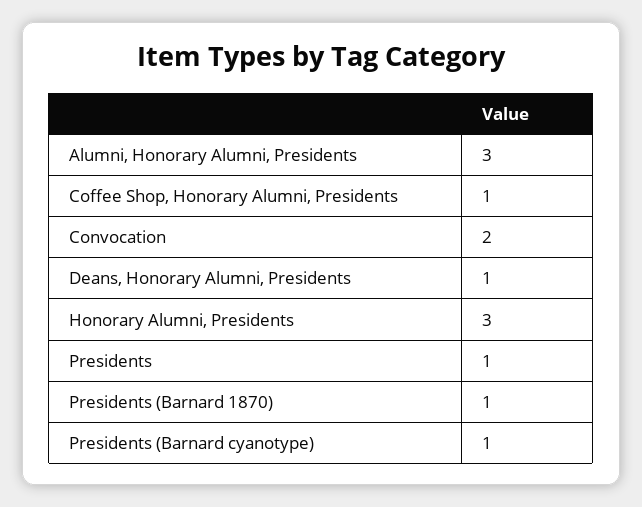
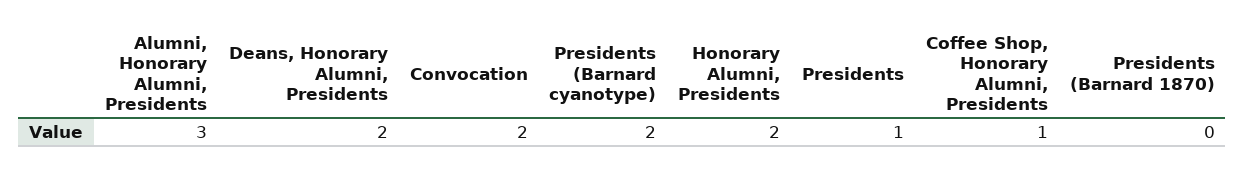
Deans, Honorary Alumni, Presidents: 1 -> 2
Honorary Alumni, Presidents: 3 -> 2
Presidents (Barnard 1870): 1 -> 0
Presidents (Barnard cyanotype): 1 -> 2

